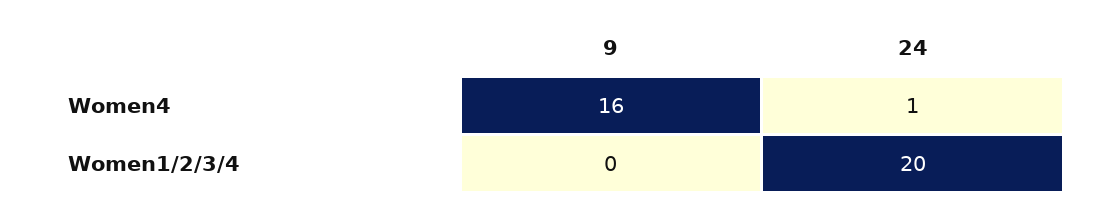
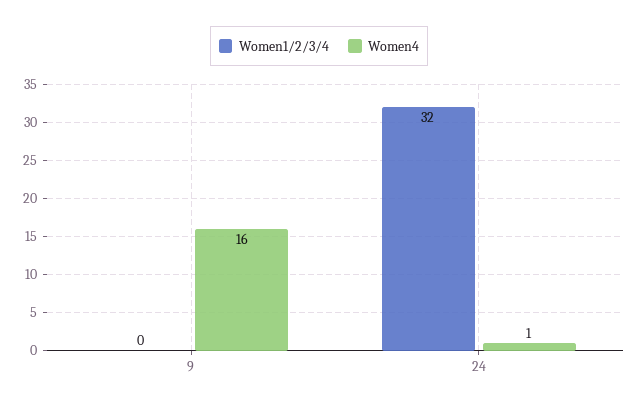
Women1/2/3/4, 24: 20 -> 32

